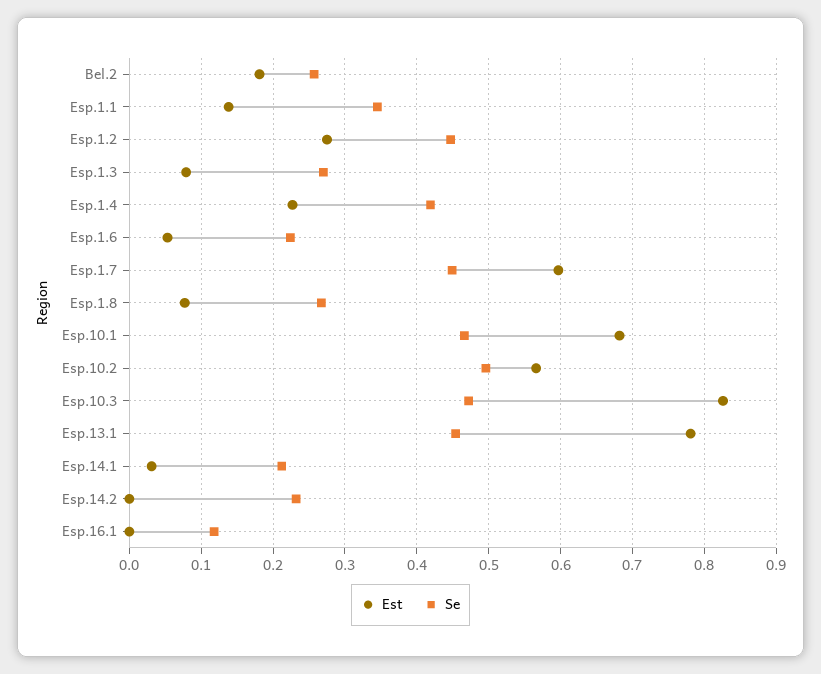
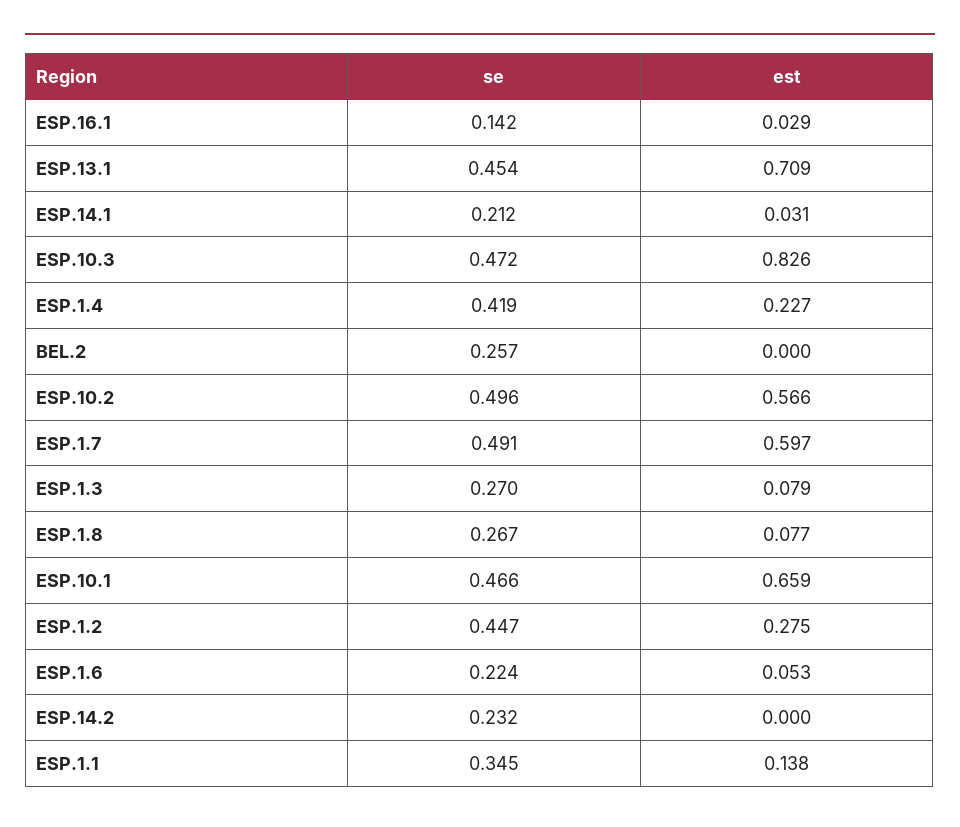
Est, Bel.2: 0.18 -> 0
Se, Esp.1.7: 0.45 -> 0.491
Est, Esp.10.1: 0.68 -> 0.659
Est, Esp.13.1: 0.78 -> 0.709
Est, Esp.16.1: 0 -> 0.029
Se, Esp.16.1: 0.12 -> 0.142

